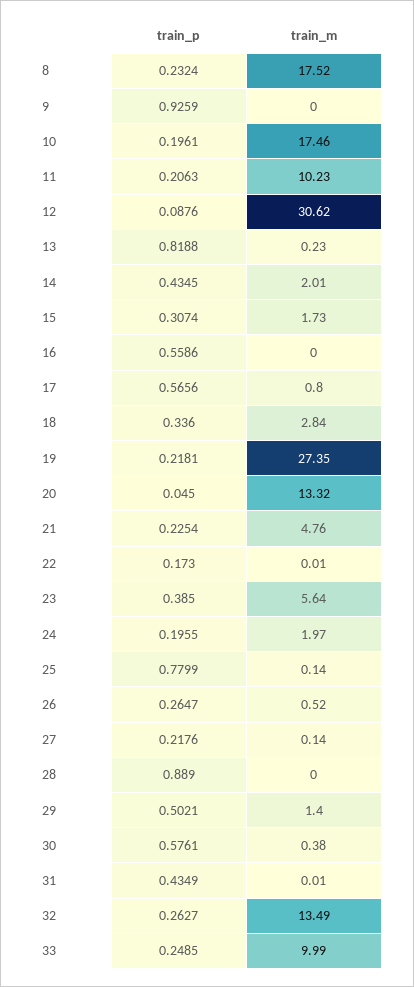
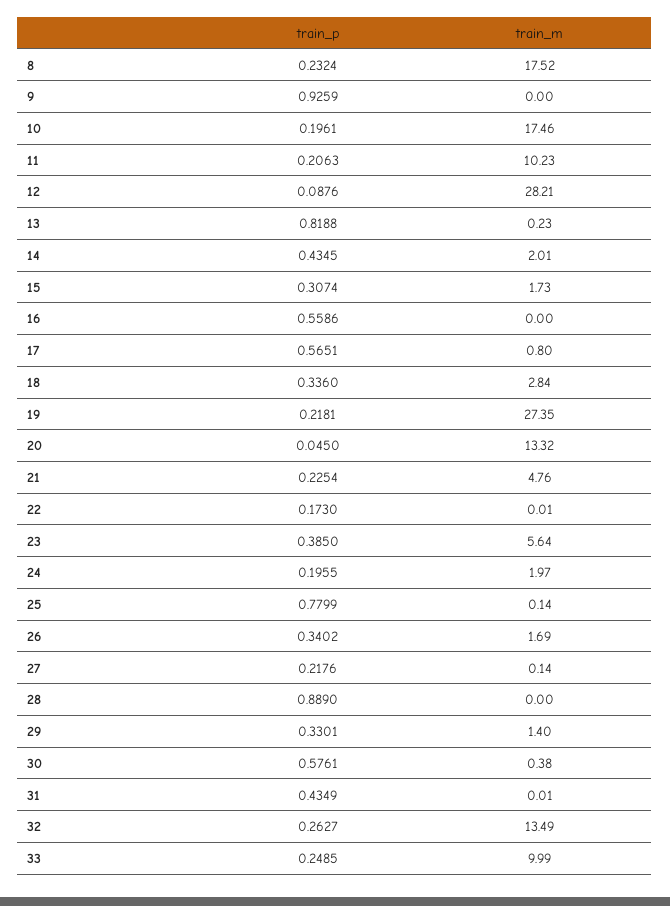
train_m, 12: 30.62 -> 28.21
train_p, 17: 0.5656 -> 0.5651
train_p, 26: 0.2647 -> 0.3402
train_m, 26: 0.52 -> 1.69
train_p, 29: 0.5021 -> 0.3301

